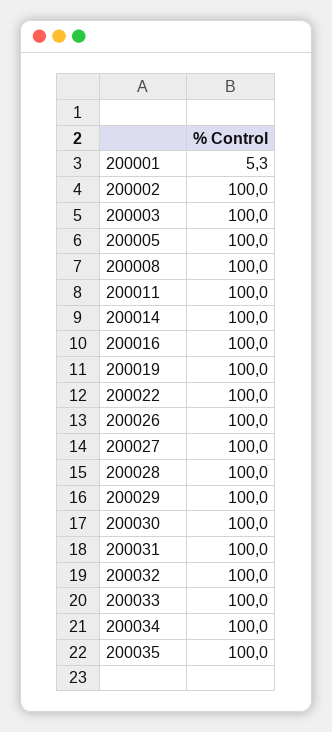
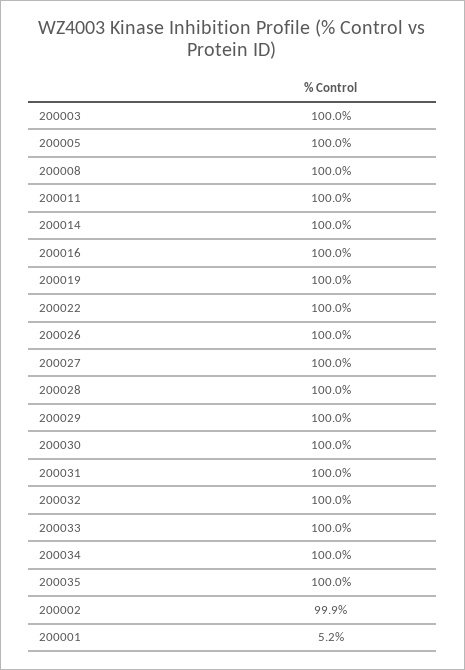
200001: 5.3 -> 5.2
200002: 100 -> 99.9

